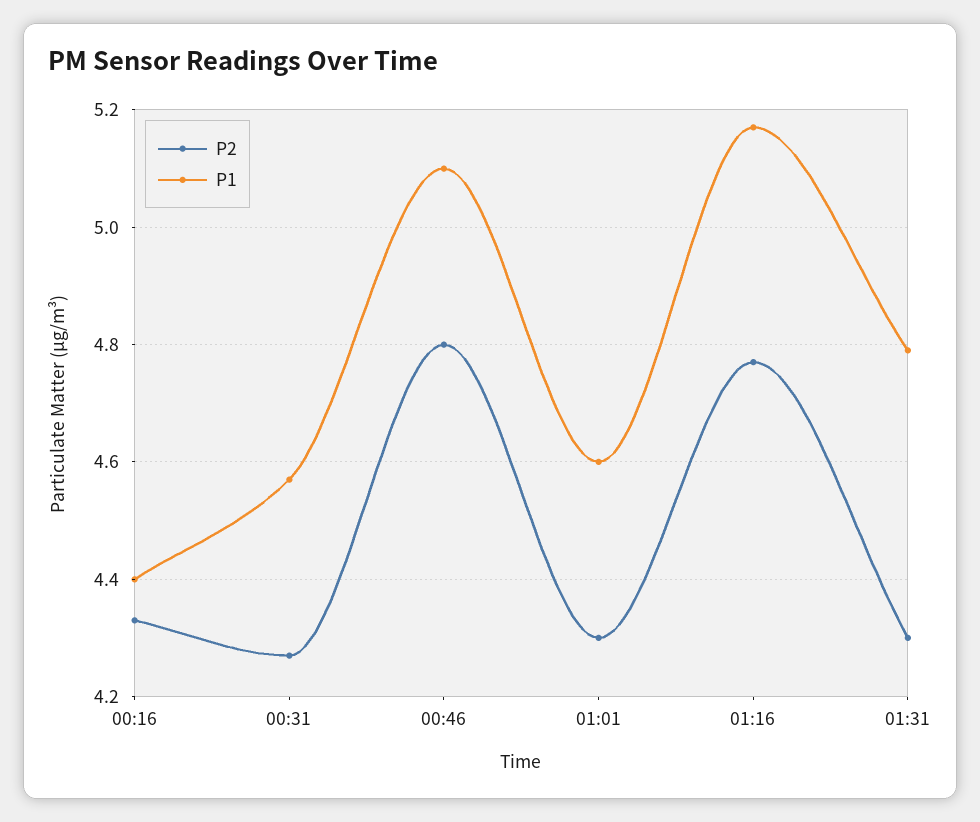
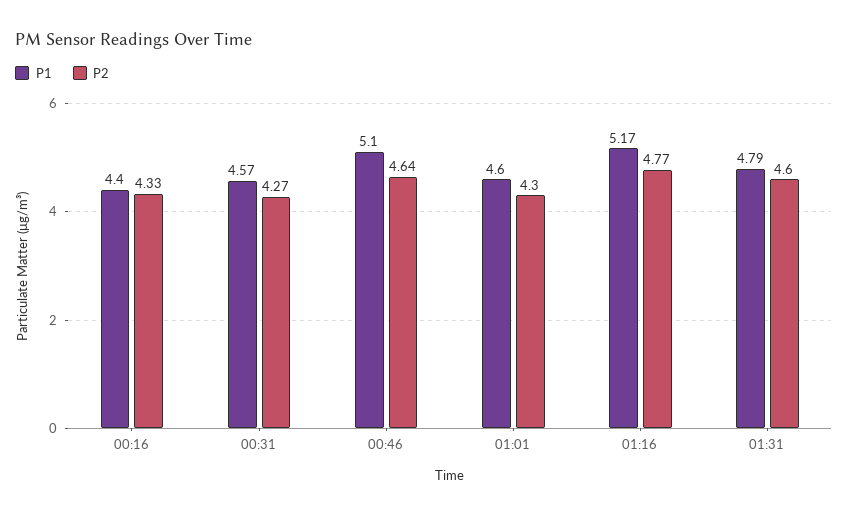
P2, 00:46: 4.8 -> 4.64
P2, 01:31: 4.3 -> 4.6

